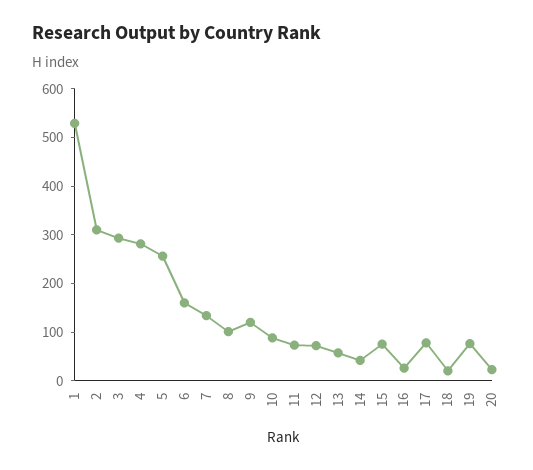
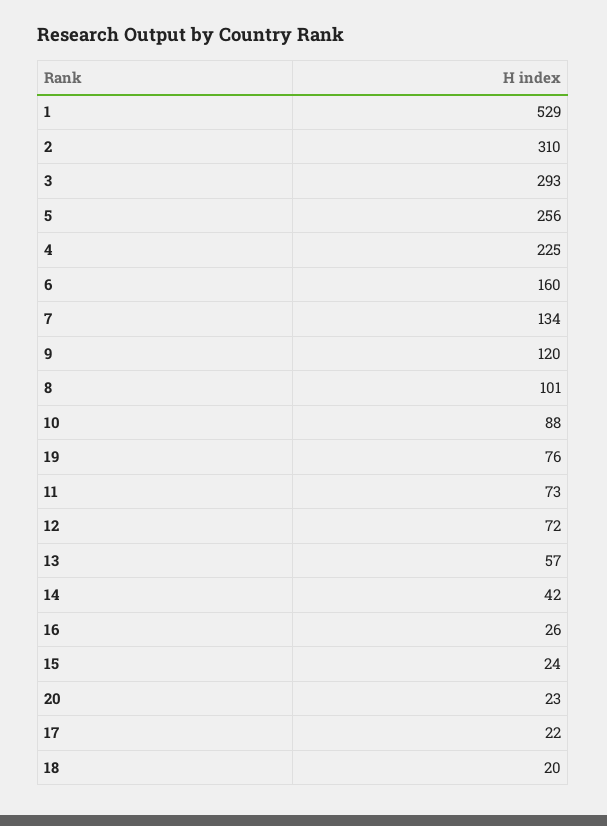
4: 280 -> 225
15: 80 -> 24
17: 80 -> 22

